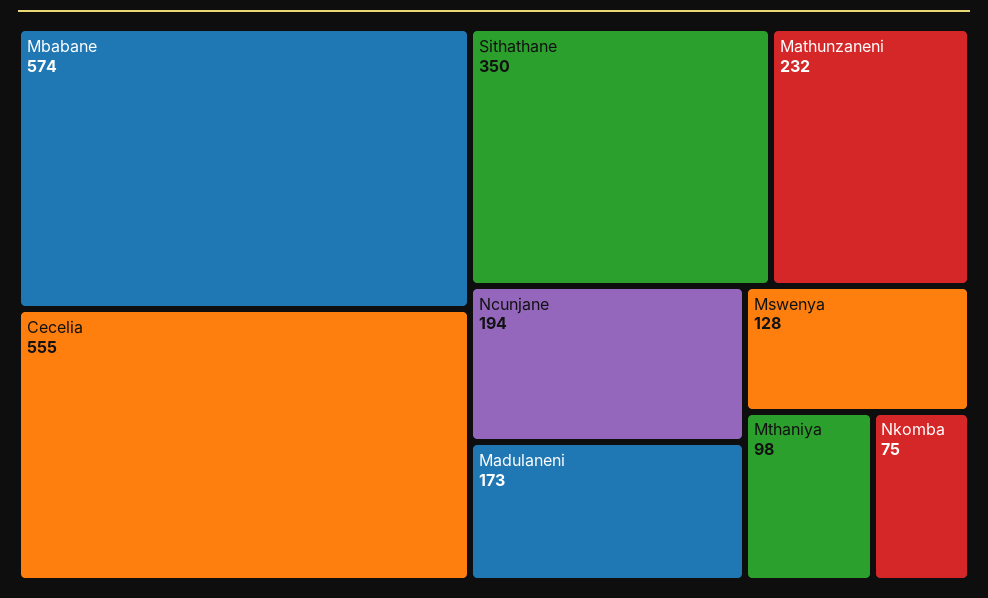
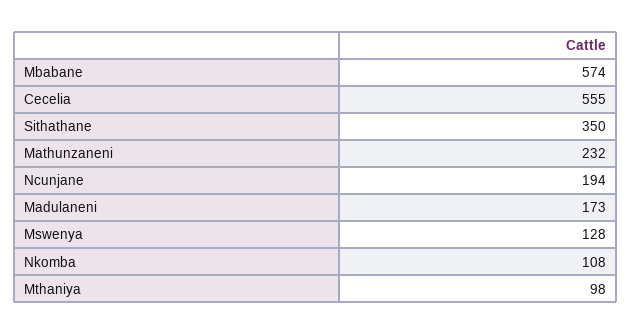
Nkomba: 75 -> 108

